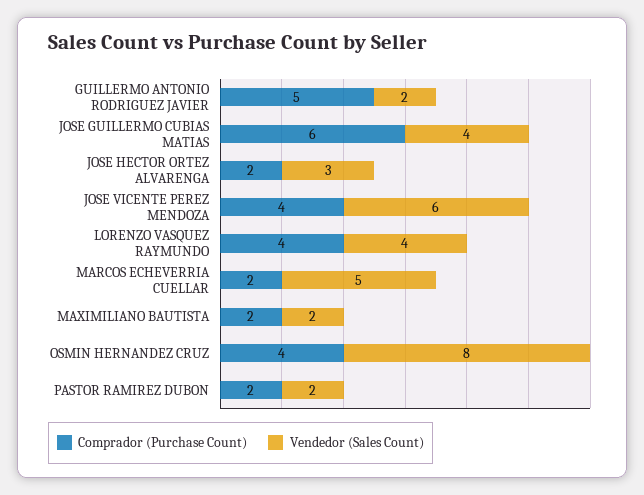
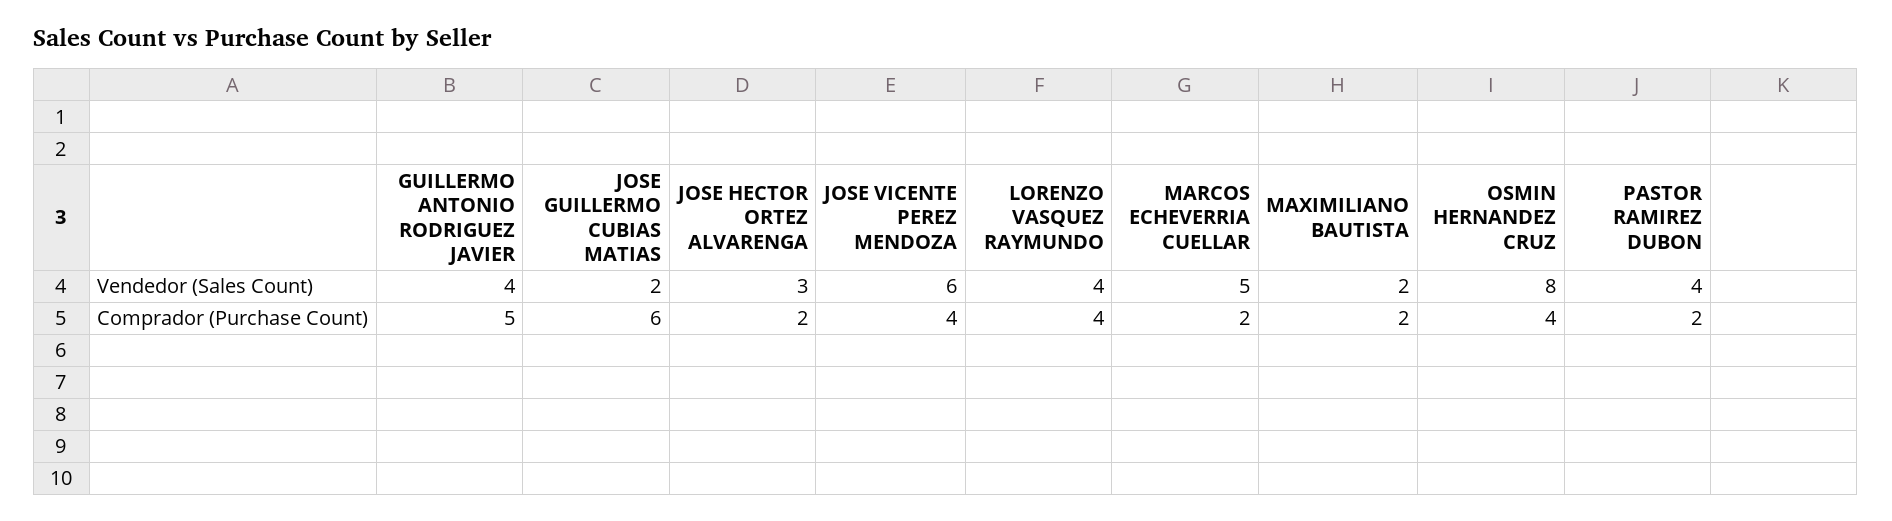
Vendedor (Sales Count), GUILLERMO ANTONIO RODRIGUEZ JAVIER: 2 -> 4
Vendedor (Sales Count), JOSE GUILLERMO CUBIAS MATIAS: 4 -> 2
Vendedor (Sales Count), PASTOR RAMIREZ DUBON: 2 -> 4

